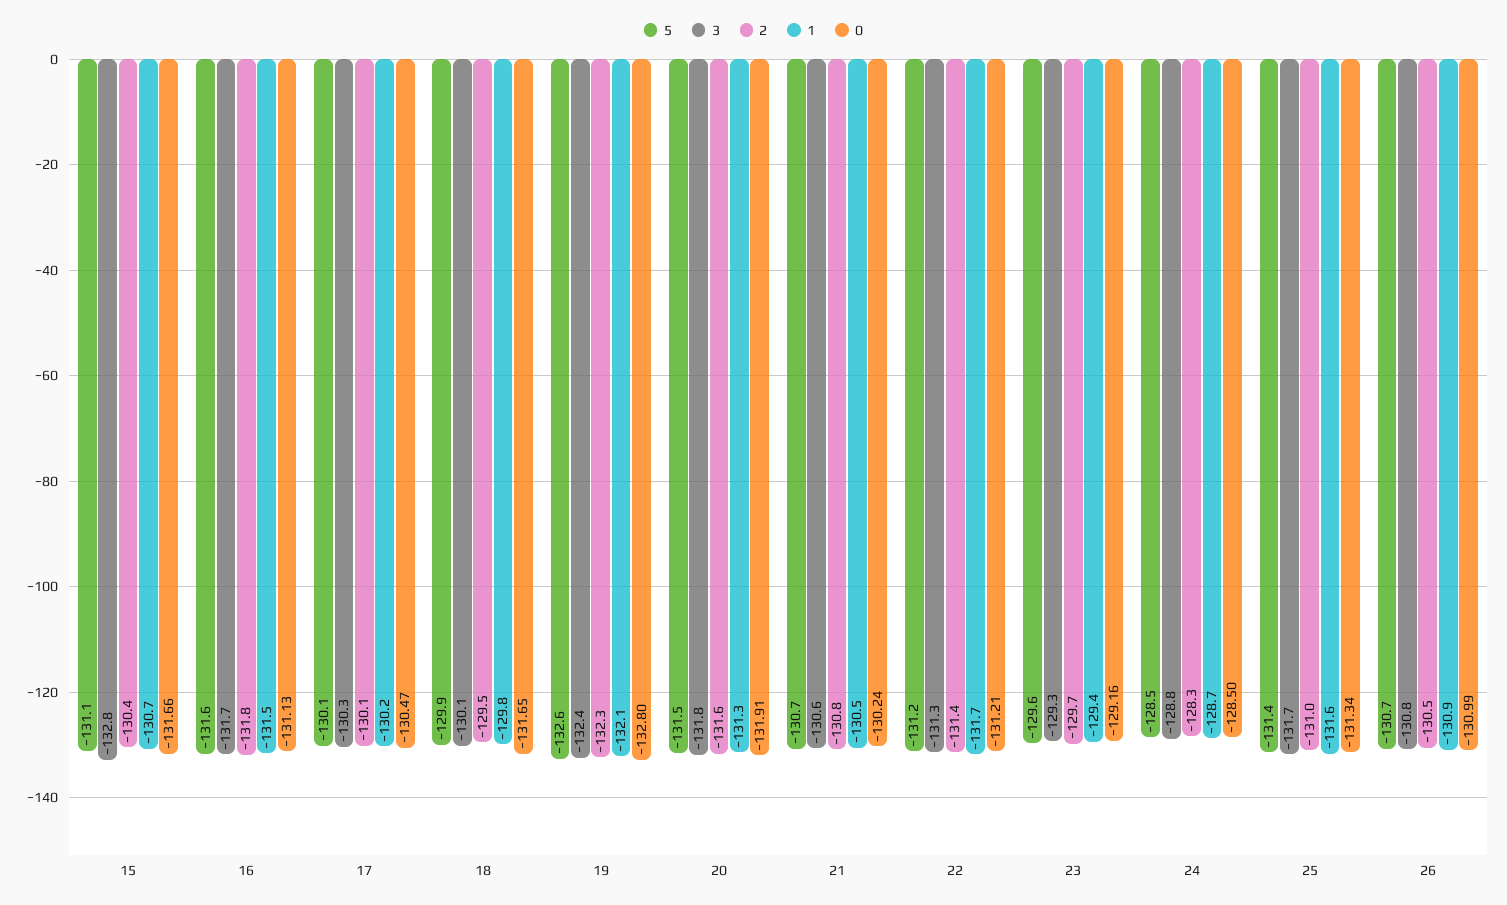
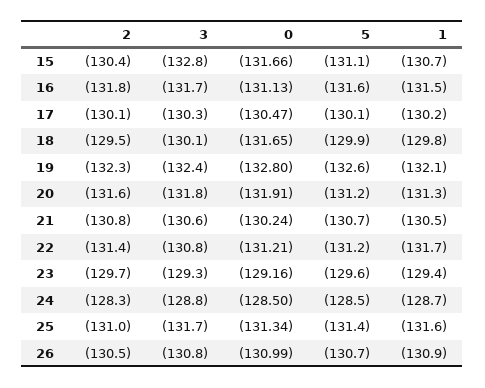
5, 20: -131.5 -> -131.2
3, 22: -131.3 -> -130.8

